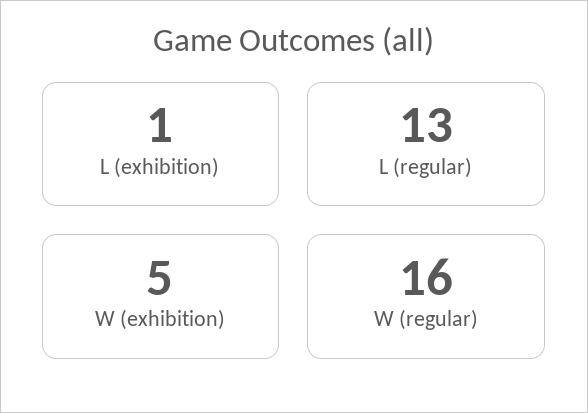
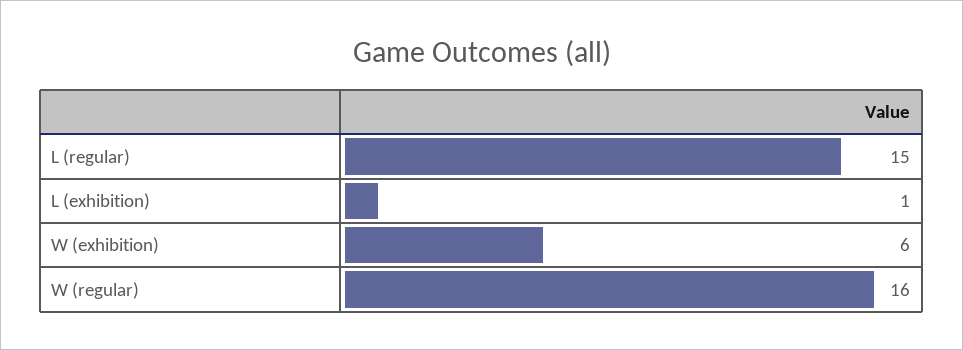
L (regular): 13 -> 15
W (exhibition): 5 -> 6

